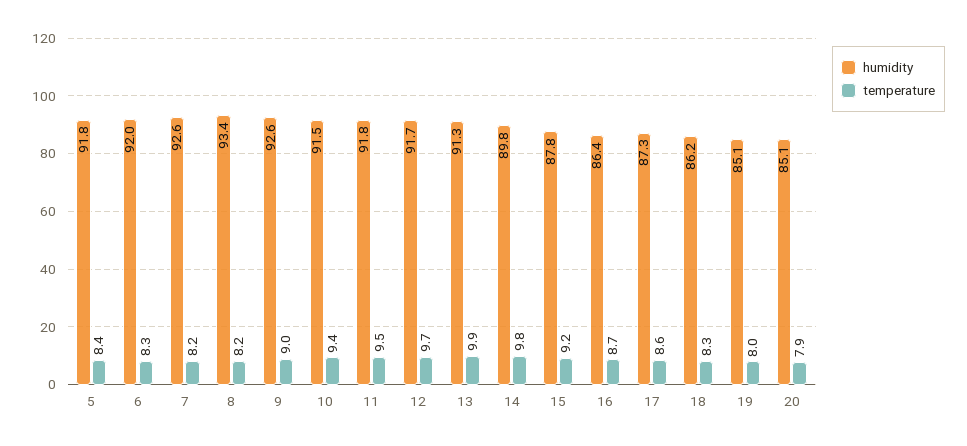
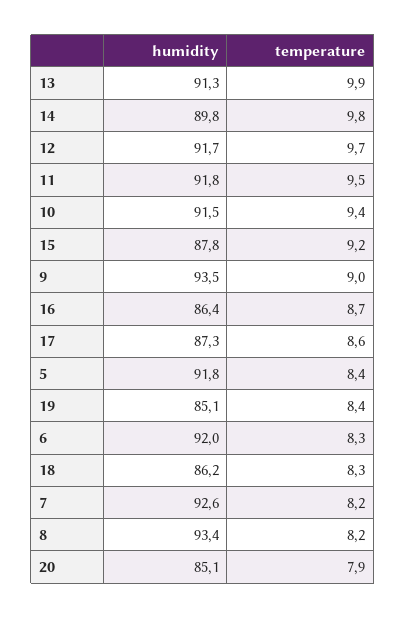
humidity, 9: 92.6 -> 93.5
temperature, 19: 8 -> 8.4

